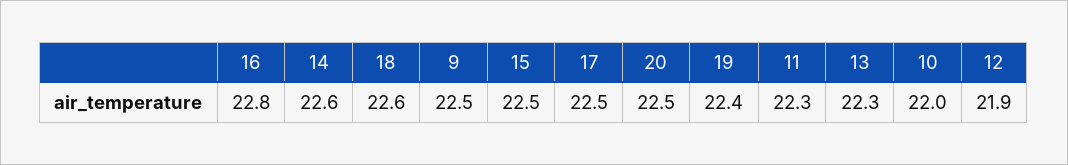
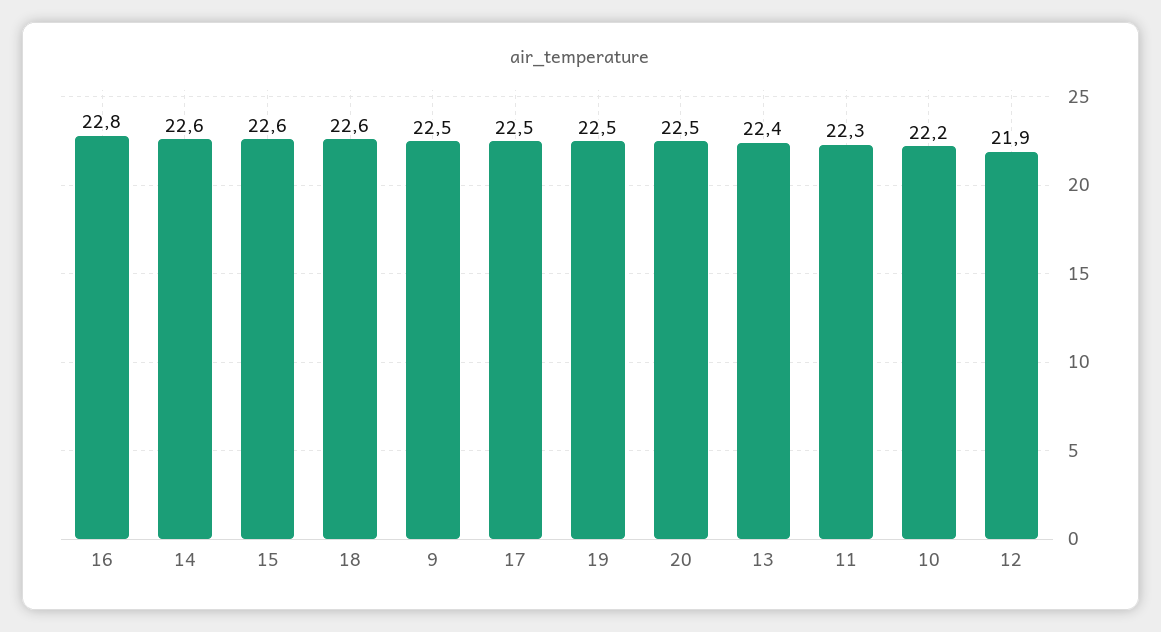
15: 22.5 -> 22.6
19: 22.4 -> 22.5
13: 22.3 -> 22.4
10: 22 -> 22.2

